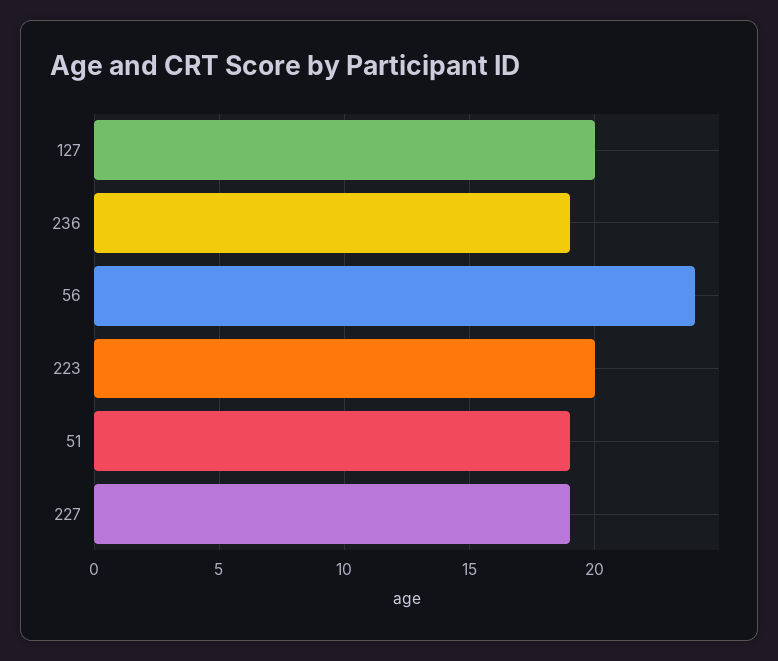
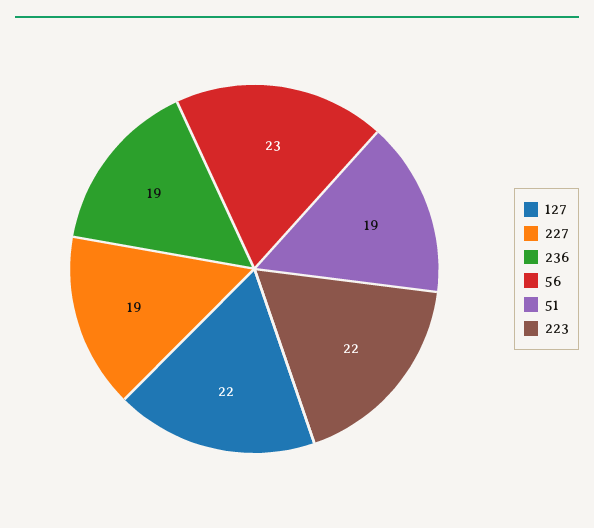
127: 20 -> 22
56: 24 -> 23
223: 20 -> 22

